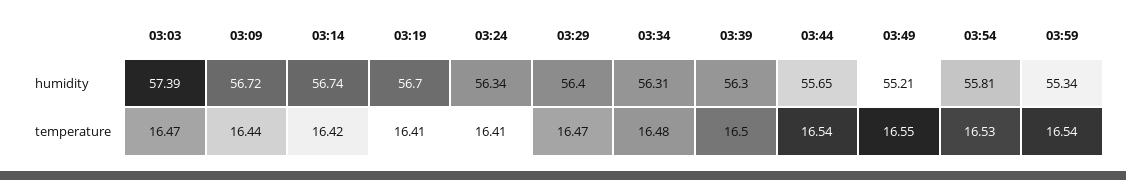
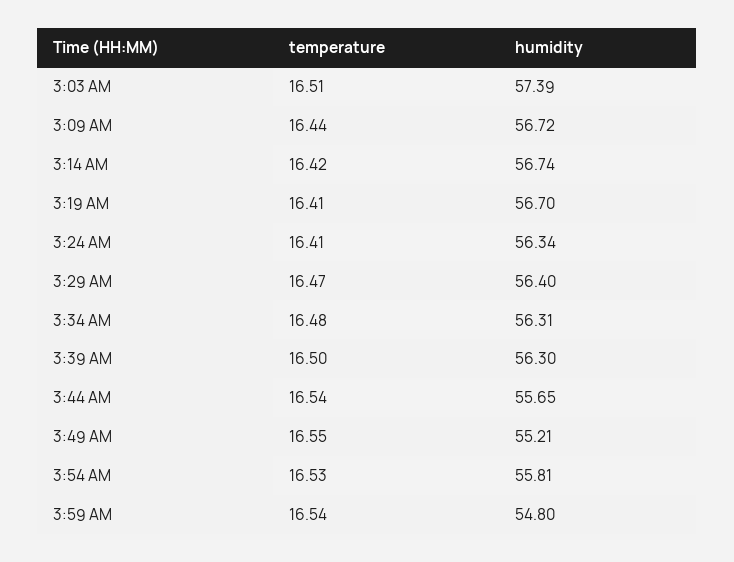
03:59, humidity: 55.34 -> 54.8
03:03, temperature: 16.47 -> 16.51

